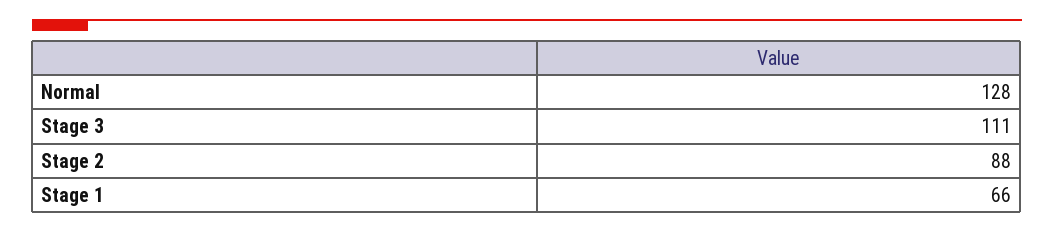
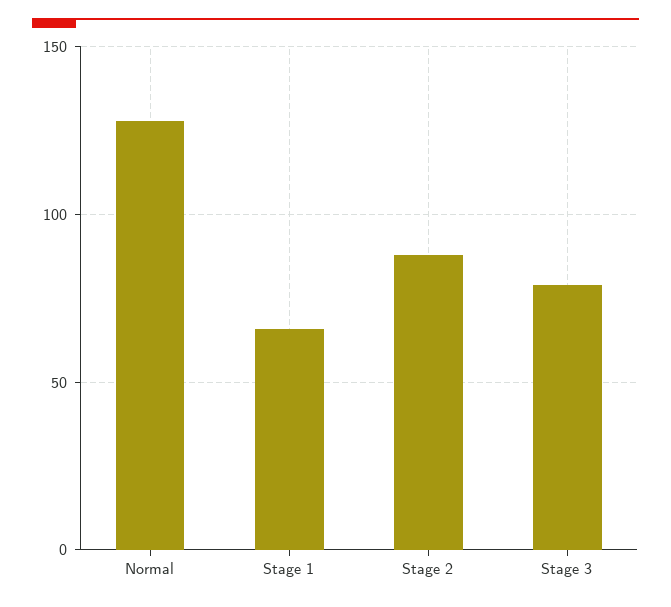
Stage 3: 111 -> 80

